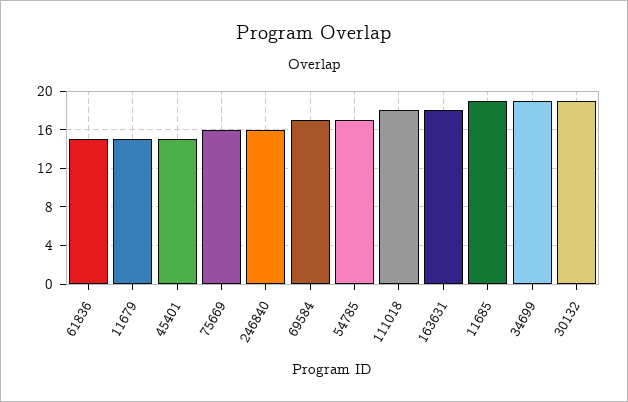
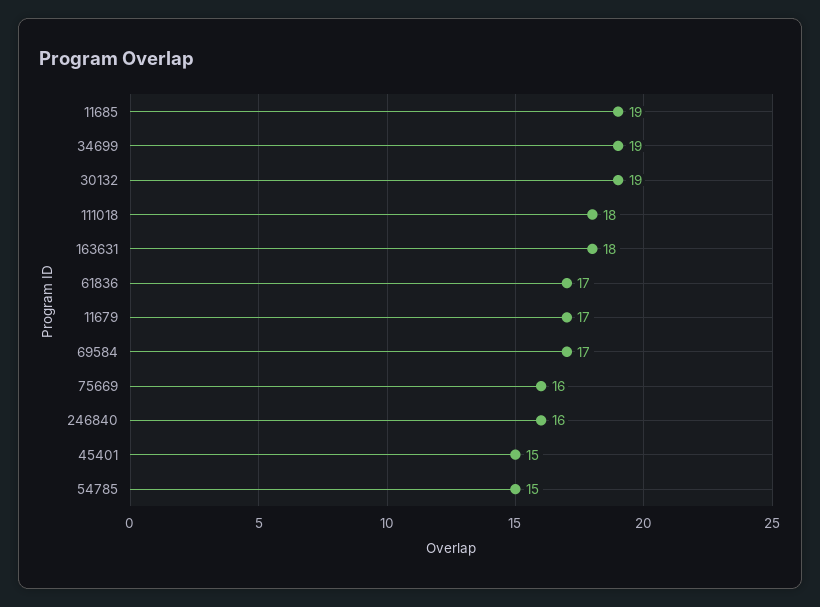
61836: 15 -> 17
11679: 15 -> 17
54785: 17 -> 15

